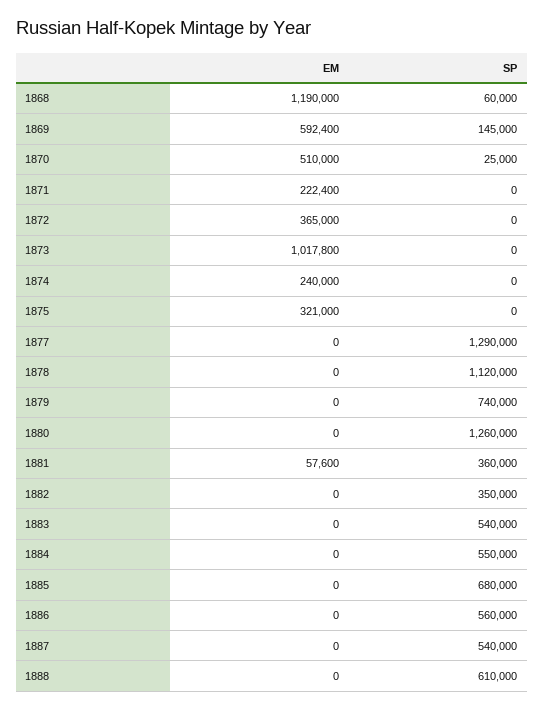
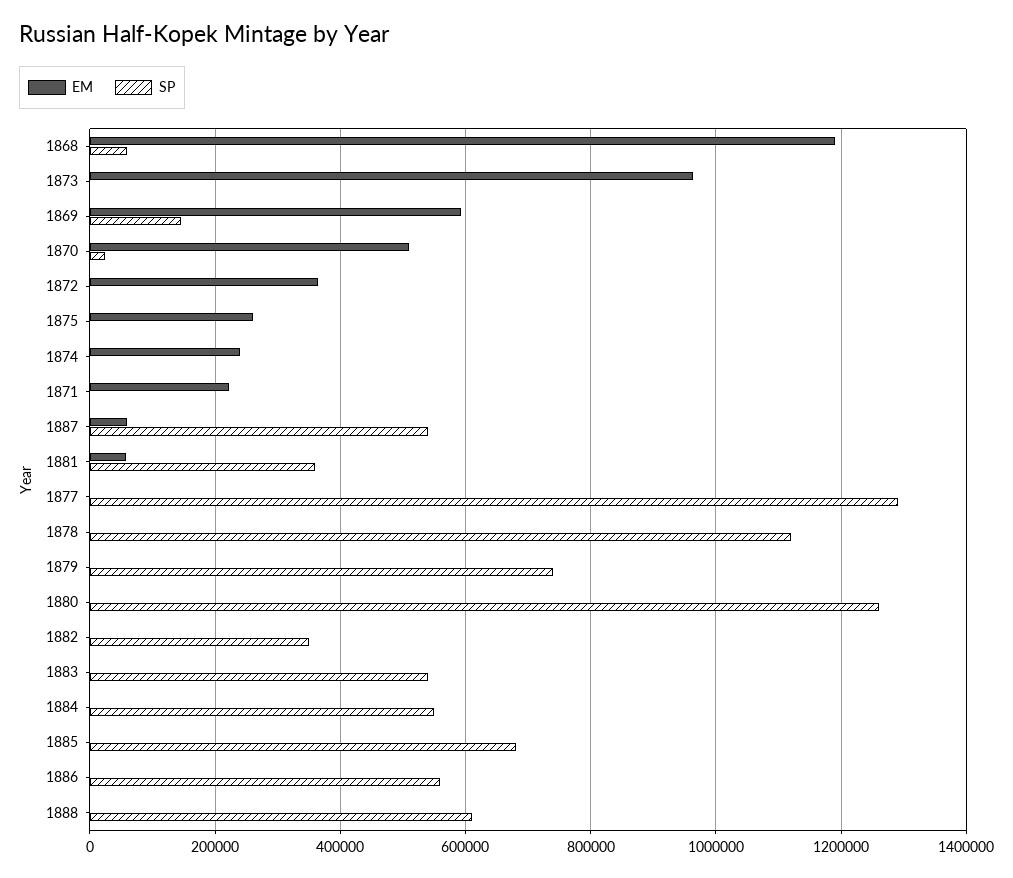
EM, 1873: 1017800 -> 960000
EM, 1875: 321000 -> 260000
EM, 1887: 0 -> 60000

